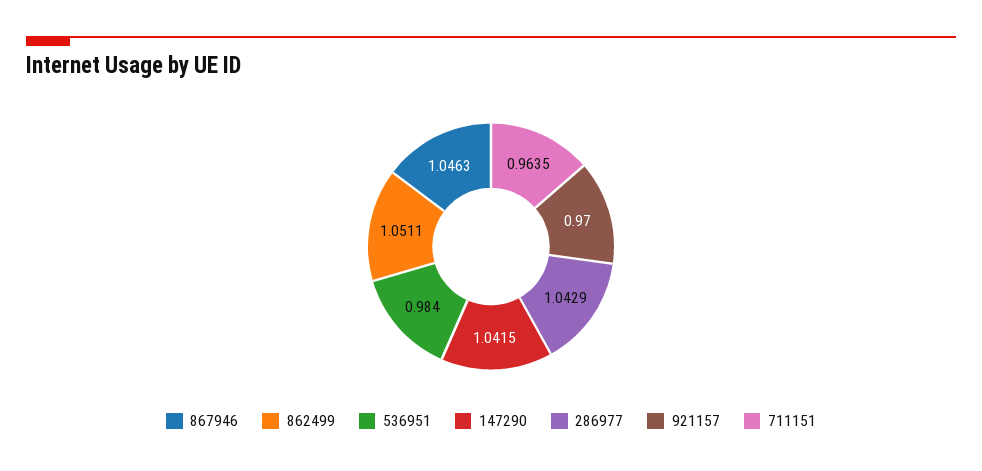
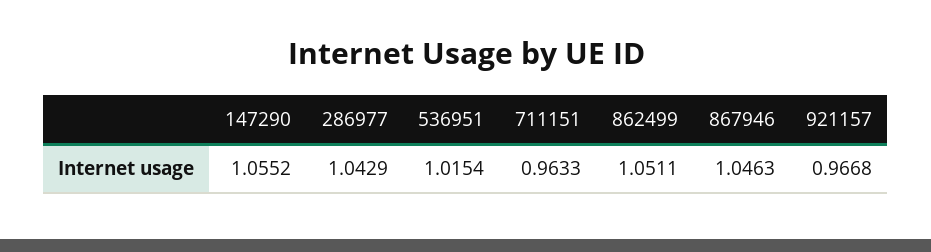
536951: 0.984 -> 1.0154
147290: 1.0415 -> 1.0552
921157: 0.97 -> 0.9668
711151: 0.9635 -> 0.9633

